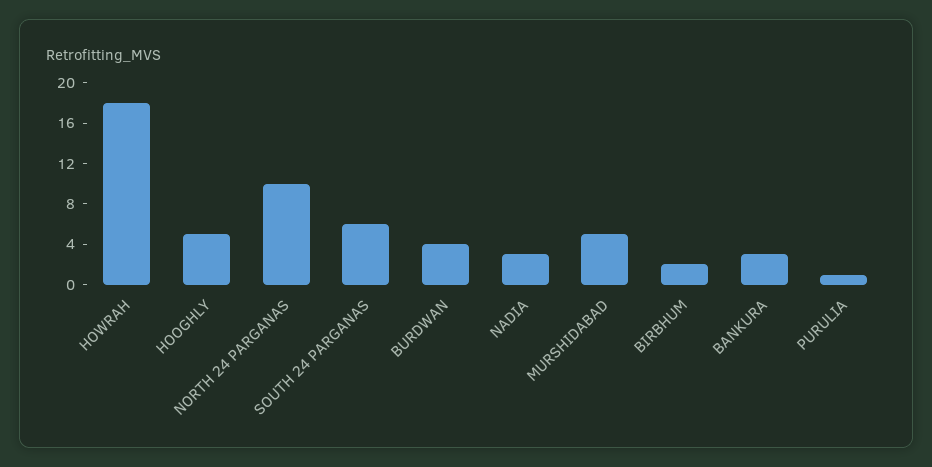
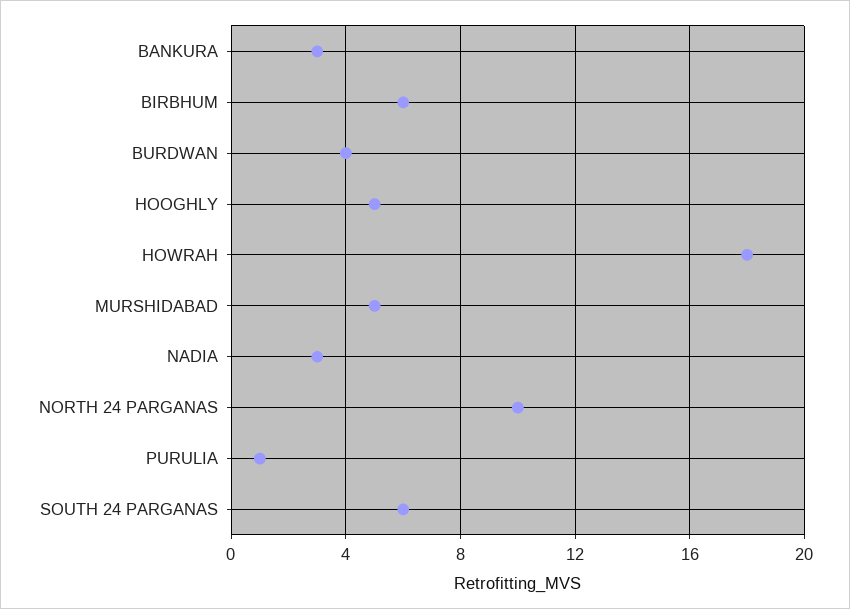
BIRBHUM: 2 -> 6

